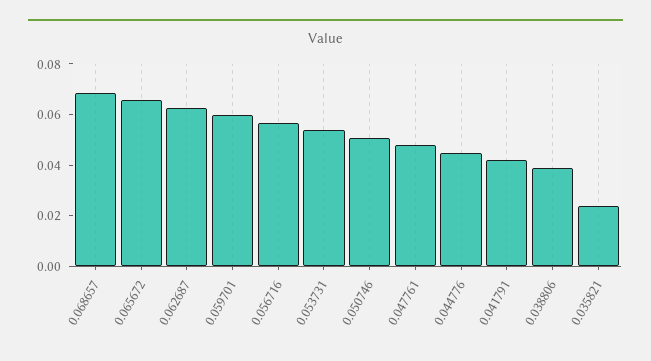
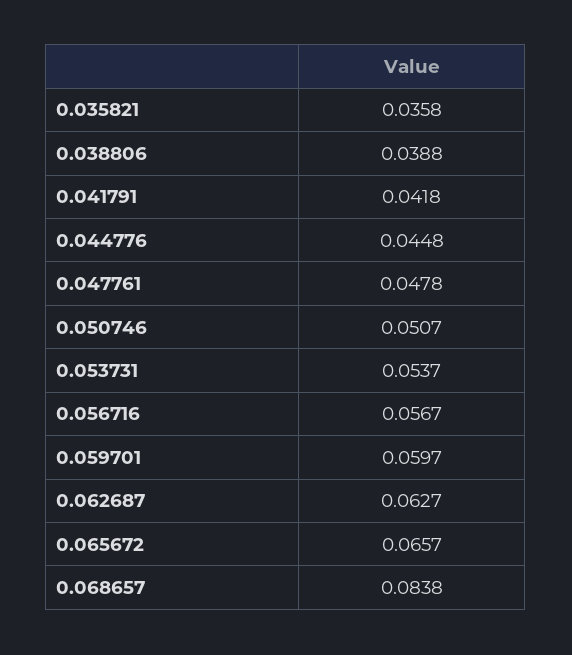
0.068657: 0.07 -> 0.0838
0.035821: 0.025 -> 0.0358

